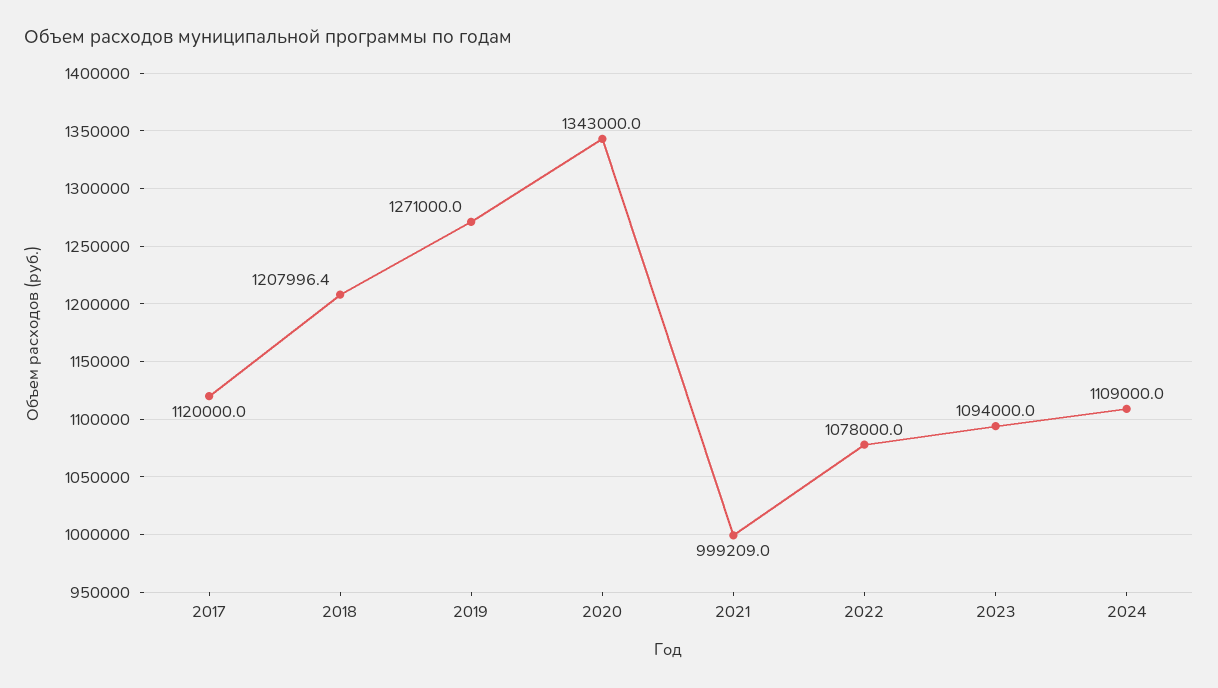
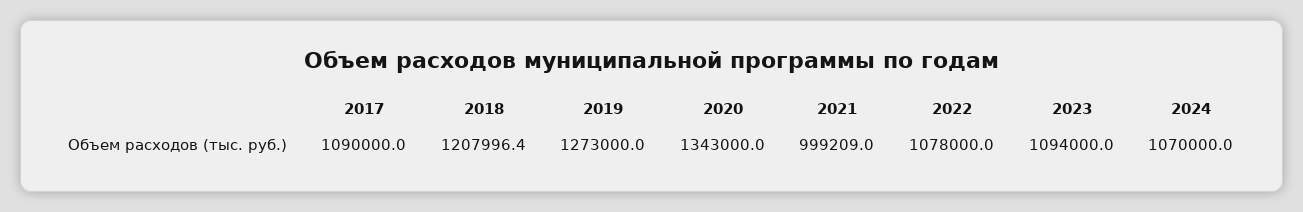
2017: 1120000 -> 1090000
2019: 1271000 -> 1273000
2024: 1109000 -> 1070000

